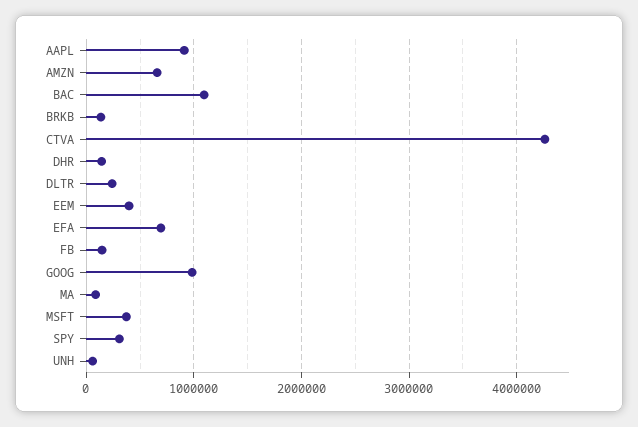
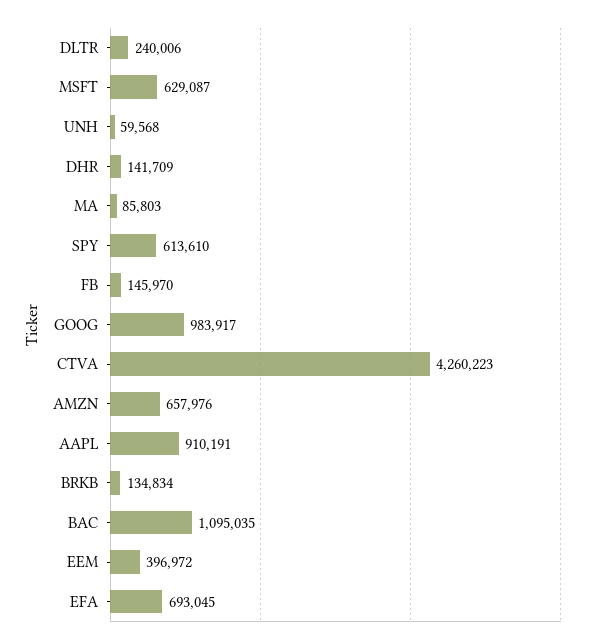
MSFT: 400000 -> 629087
SPY: 300000 -> 613610

